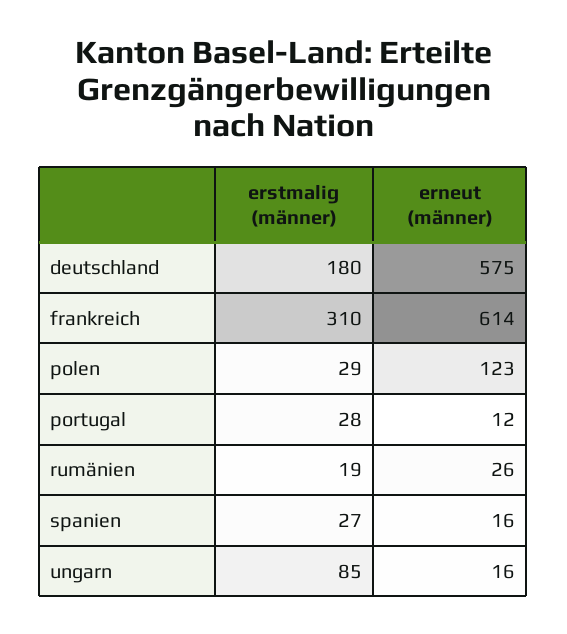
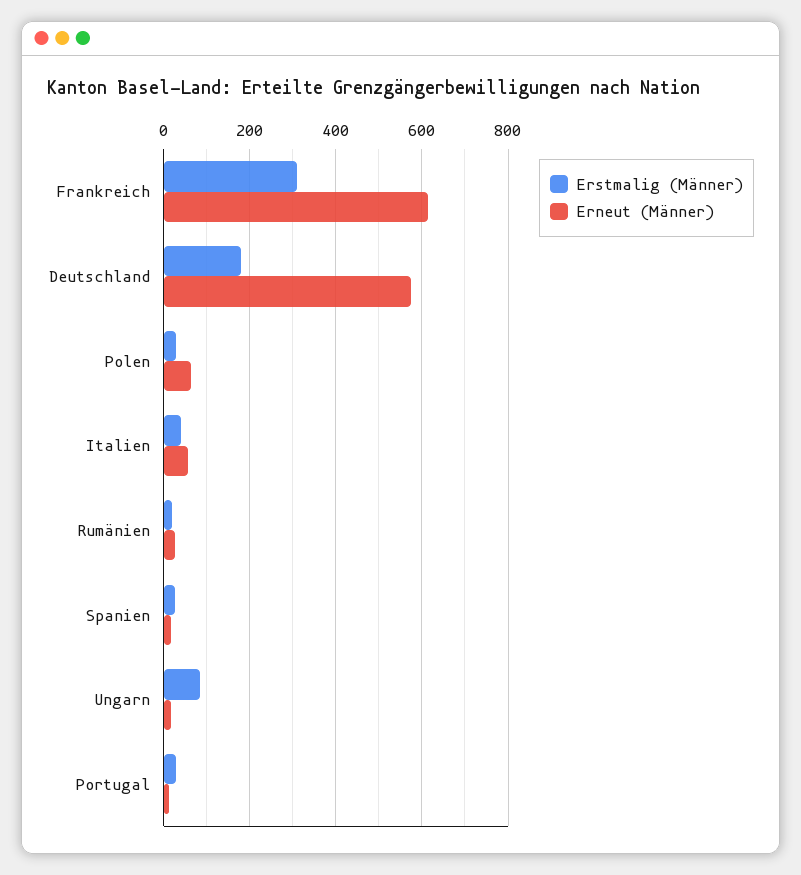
erneut (männer), polen: 123 -> 60
erstmalig (männer), Italien: none -> 40
erneut (männer), Italien: none -> 60

